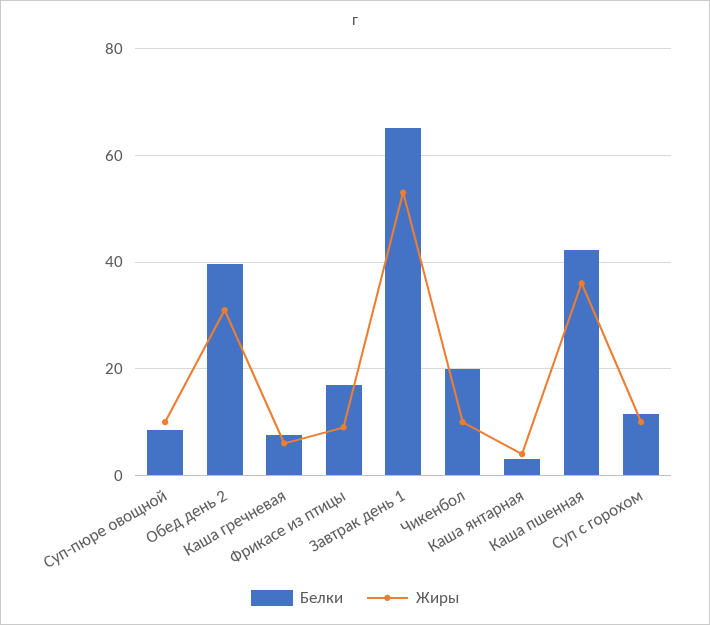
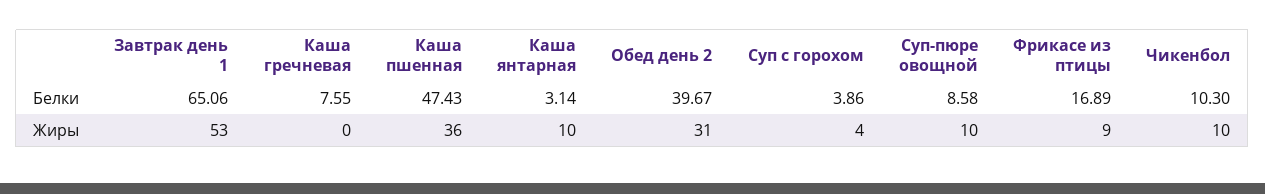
Жиры, Каша гречневая: 6 -> 0
Белки, Чикенбол: 20 -> 10.3
Жиры, Каша янтарная: 4 -> 10
Белки, Каша пшенная: 42 -> 47.43
Белки, Суп с горохом: 12 -> 3.86
Жиры, Суп с горохом: 10 -> 4

